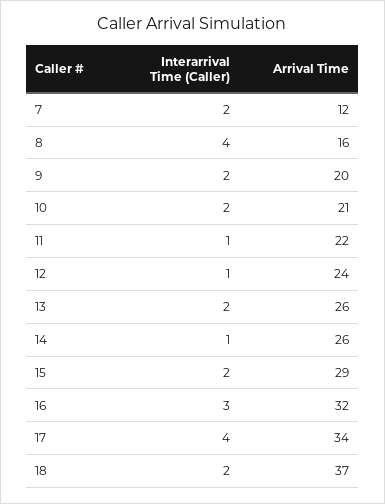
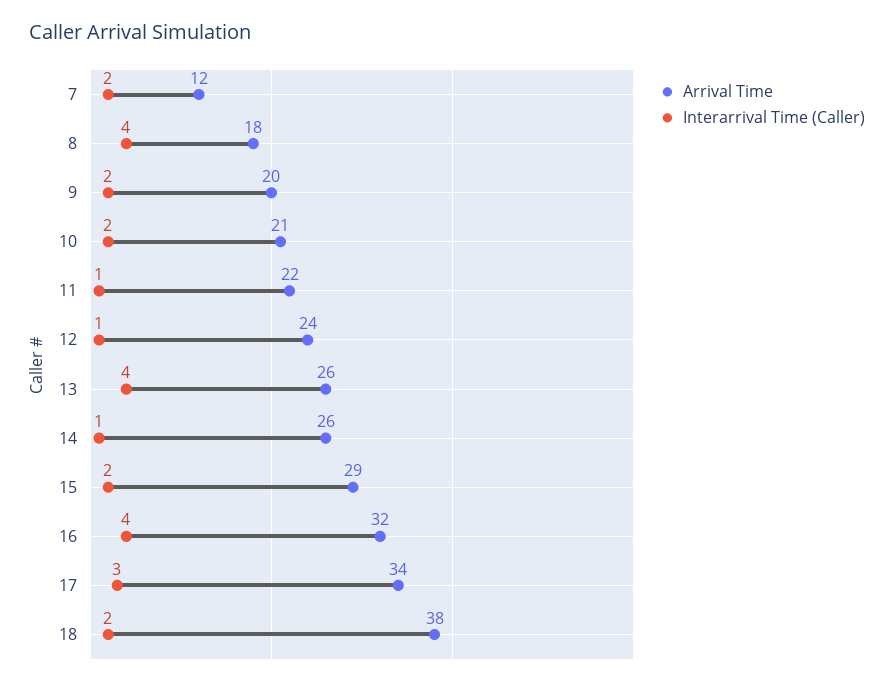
Arrival Time, 8: 16 -> 18
Interarrival Time (Caller), 13: 2 -> 4
Interarrival Time (Caller), 16: 3 -> 4
Interarrival Time (Caller), 17: 4 -> 3
Arrival Time, 18: 37 -> 38

